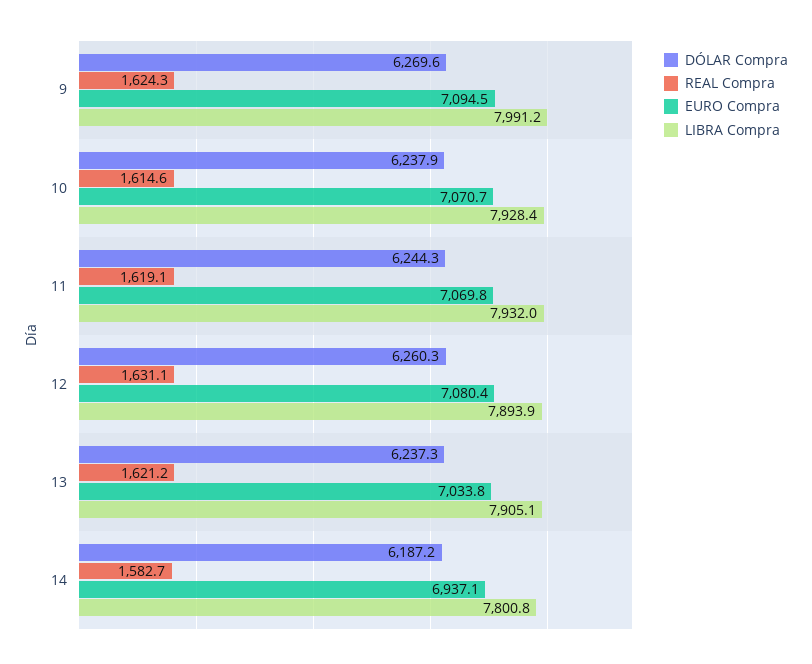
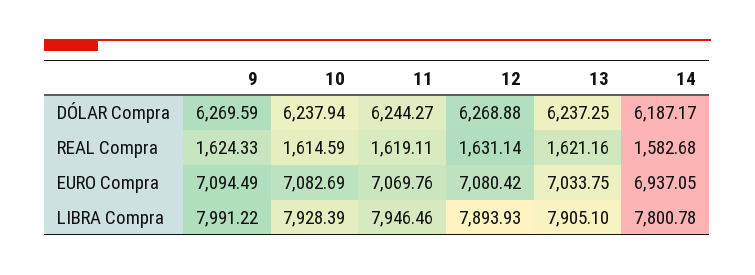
EURO Compra, 10: 7070.7 -> 7082.69
LIBRA Compra, 11: 7932 -> 7946.46
DÓLAR Compra, 12: 6260.3 -> 6268.88

